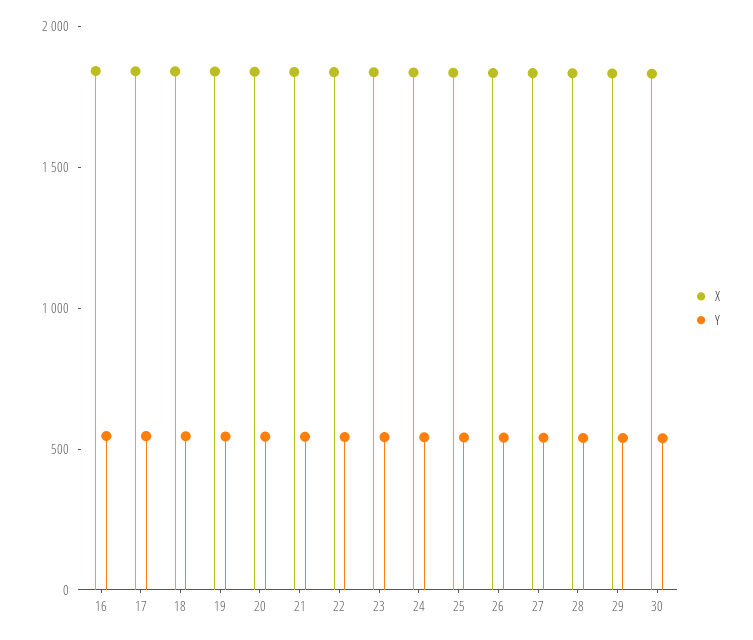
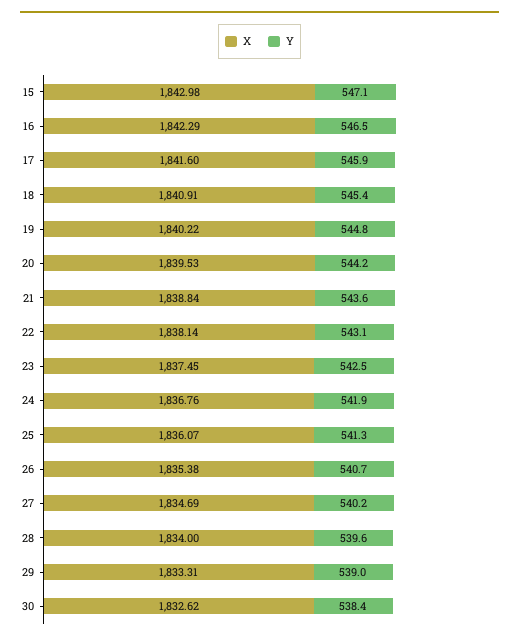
X, 15: none -> 1842.98
Y, 15: none -> 547.1

